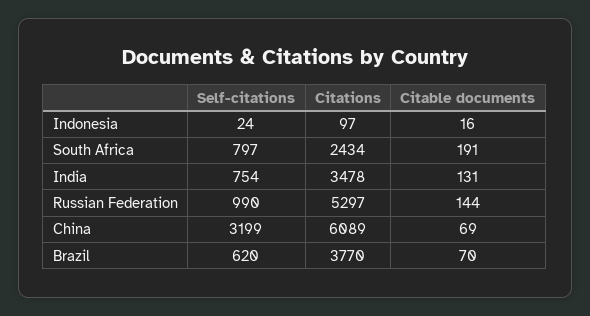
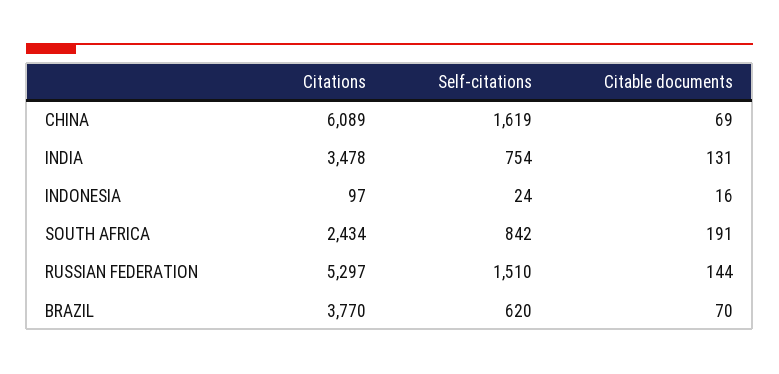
Self-citations, South Africa: 797 -> 842
Self-citations, Russian Federation: 990 -> 1510
Self-citations, China: 3199 -> 1619

